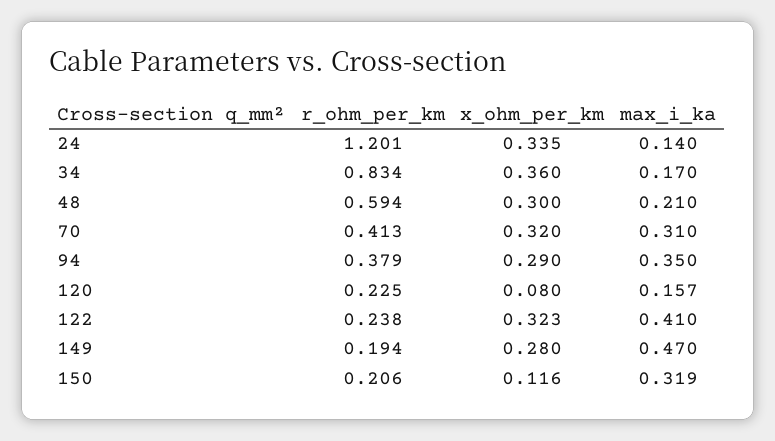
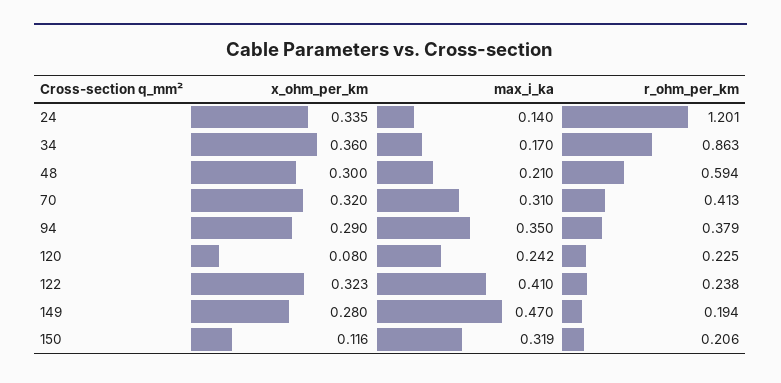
r_ohm_per_km, 34: 0.834 -> 0.863
max_i_ka, 120: 0.157 -> 0.242

